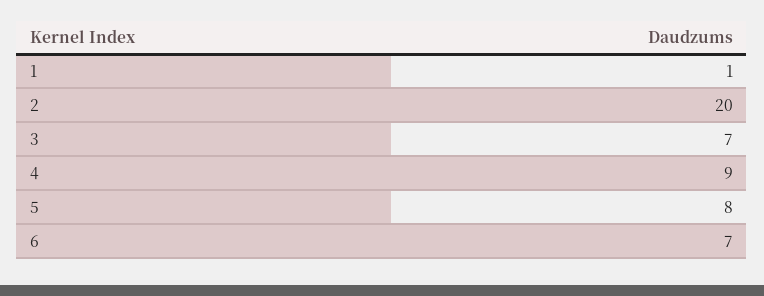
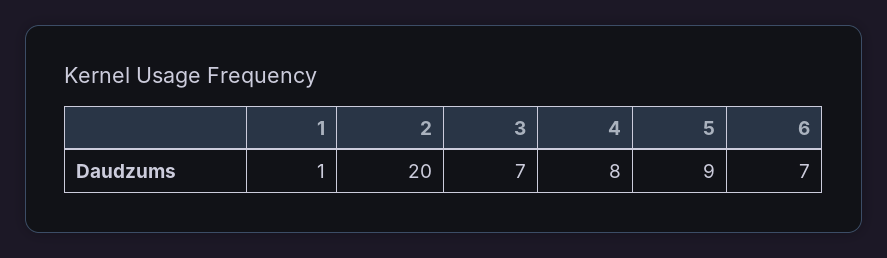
4: 9 -> 8
5: 8 -> 9

